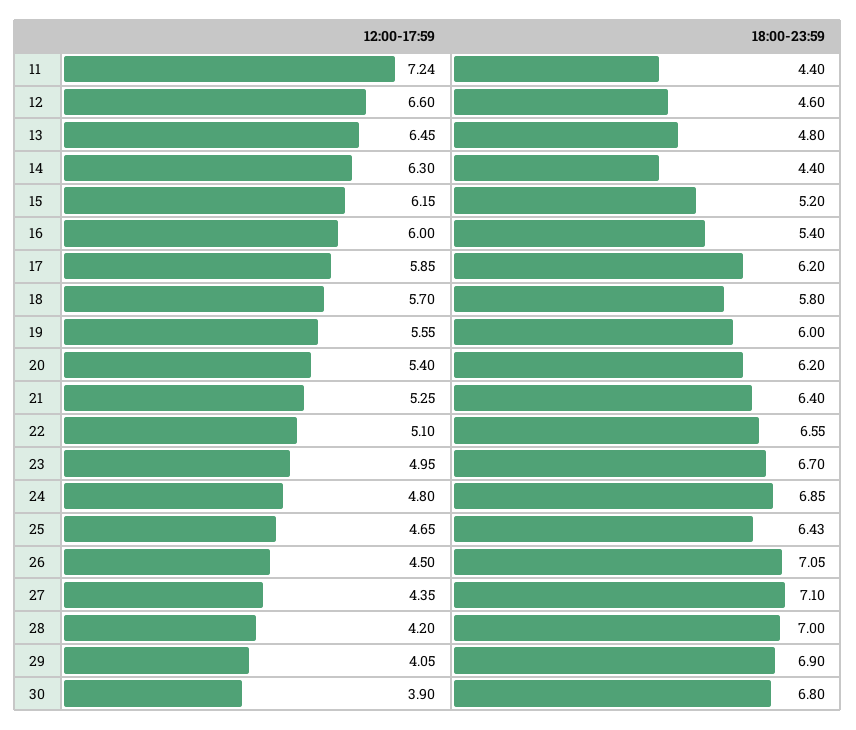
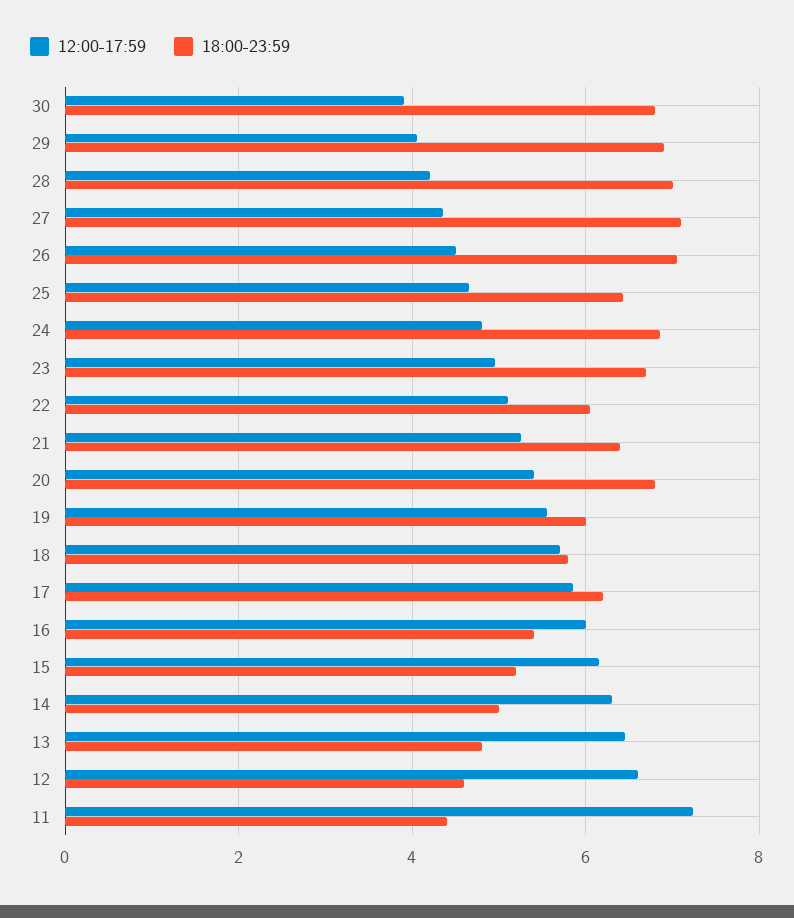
18:00-23:59, 14: 4.4 -> 5
18:00-23:59, 20: 6.2 -> 6.8
18:00-23:59, 22: 6.55 -> 6

